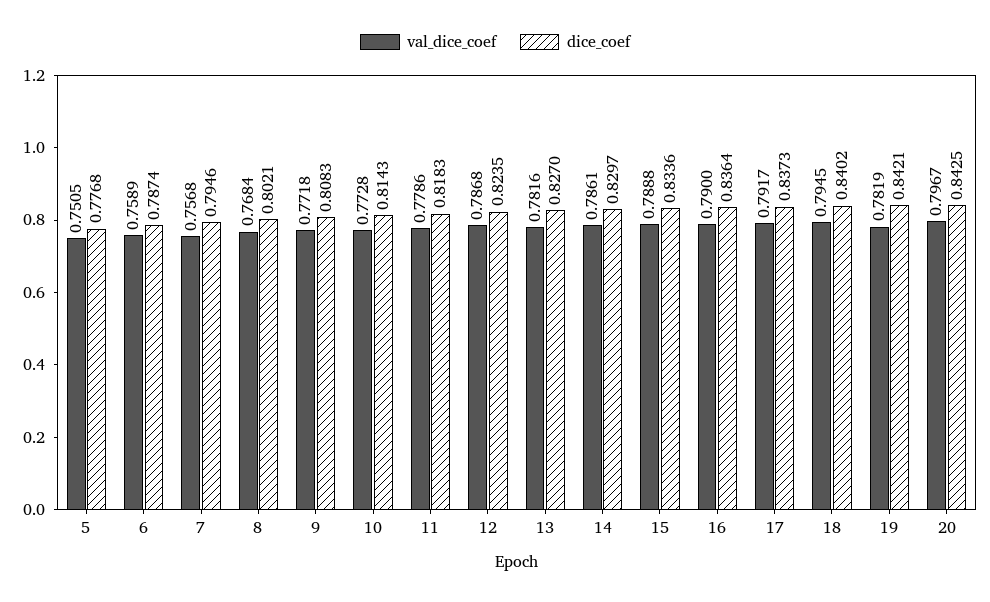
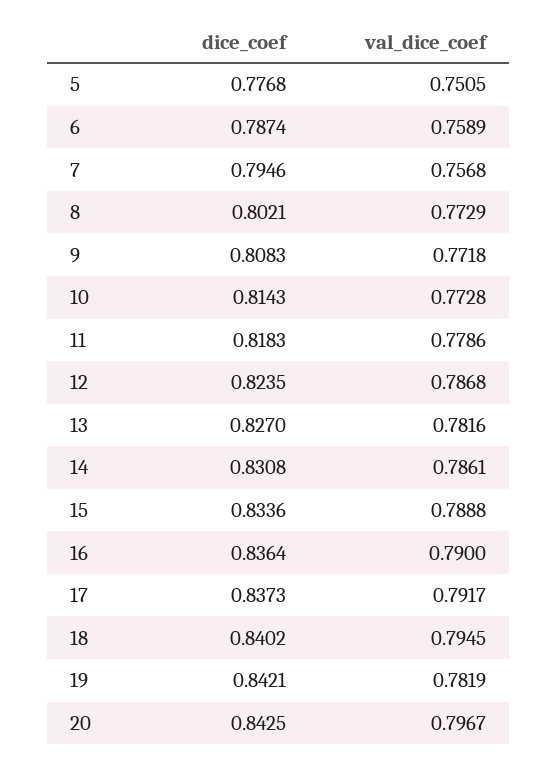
val_dice_coef, 8: 0.7684 -> 0.7729
dice_coef, 14: 0.8297 -> 0.8308

